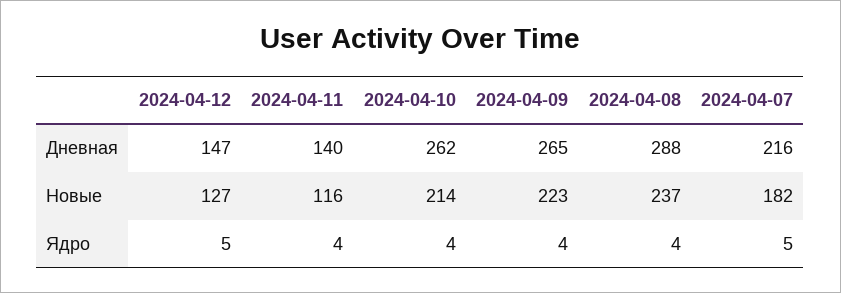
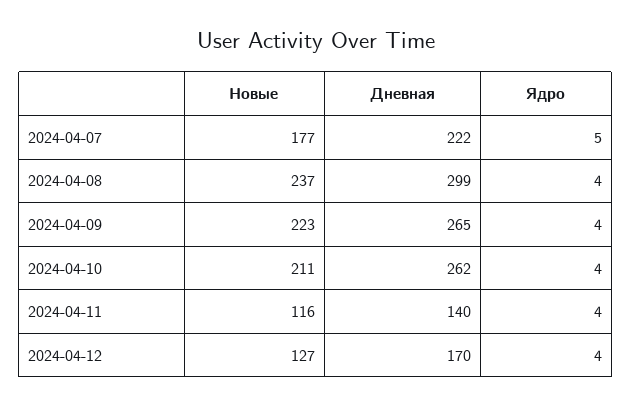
2024-04-12, Дневная: 147 -> 170
2024-04-08, Дневная: 288 -> 299
2024-04-07, Дневная: 216 -> 222
2024-04-10, Новые: 214 -> 211
2024-04-07, Новые: 182 -> 177
2024-04-12, Ядро: 5 -> 4

